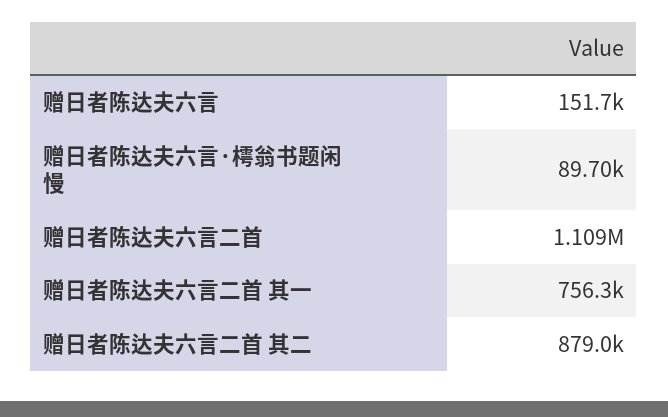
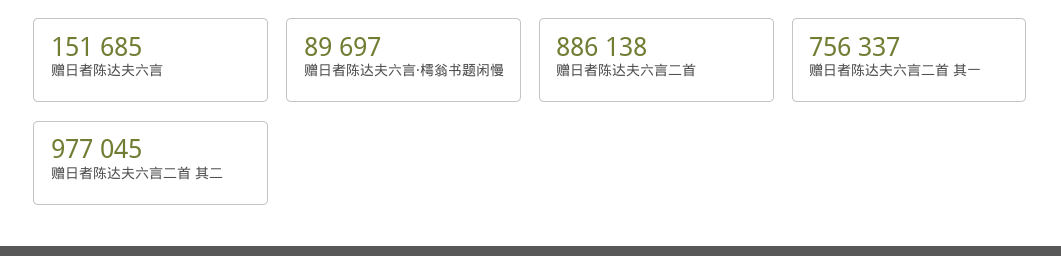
赠日者陈达夫六言二首: 1109000 -> 886138
赠日者陈达夫六言二首 其二: 879000 -> 977045

